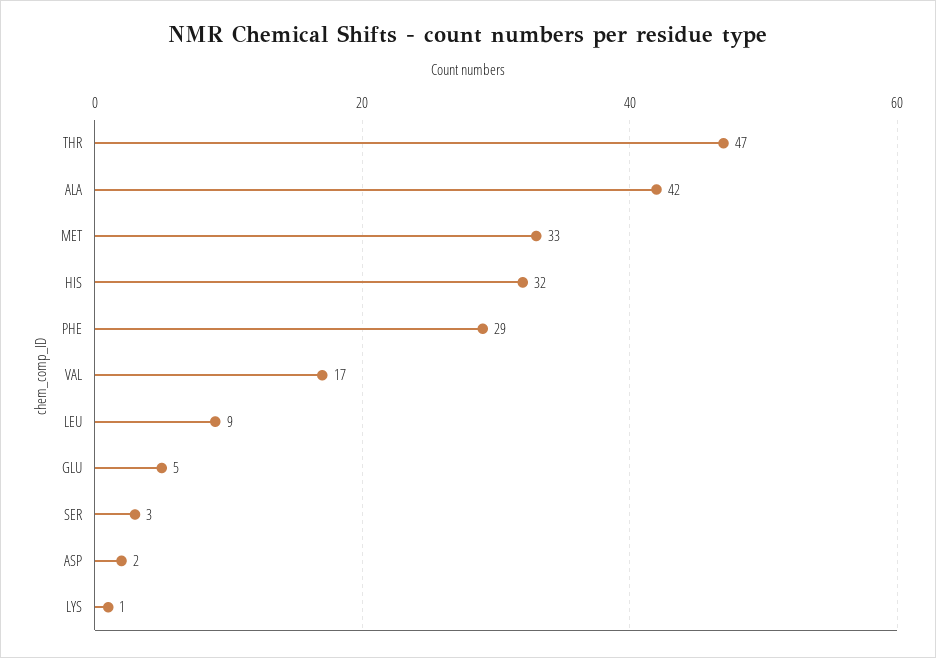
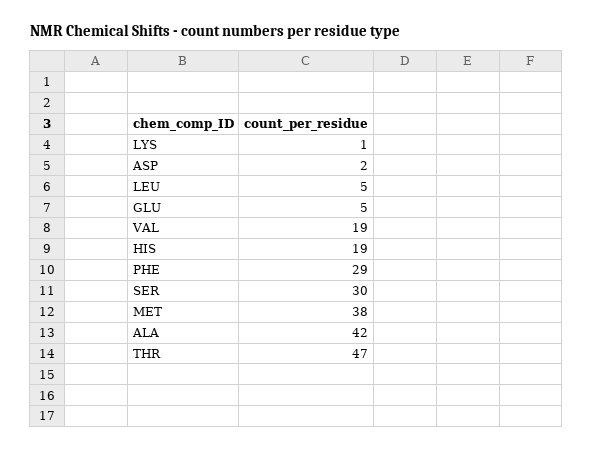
MET: 33 -> 38
HIS: 32 -> 19
VAL: 17 -> 19
LEU: 9 -> 5
SER: 3 -> 30

